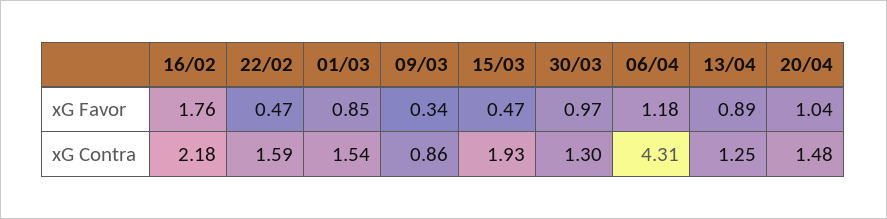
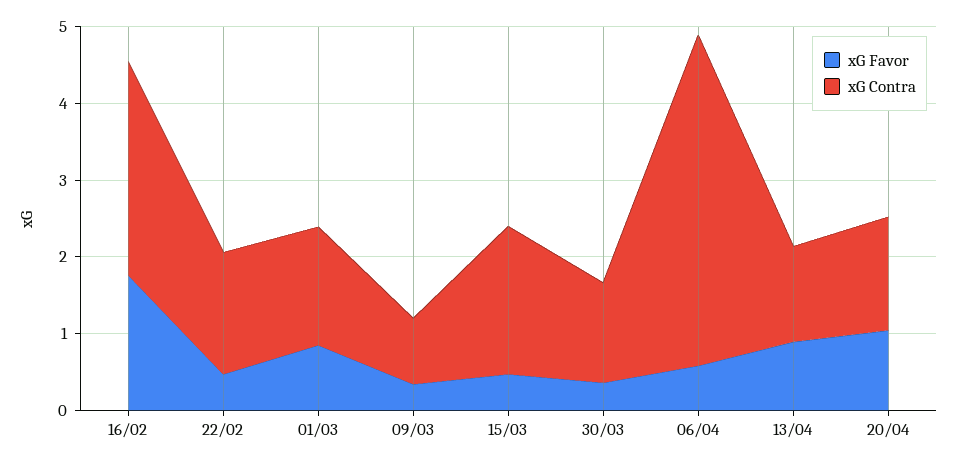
xG Favor, 30/03: 0.97 -> 0.4
xG Favor, 06/04: 1.18 -> 0.6
xG Contra, 16/02: 2.18 -> 2.8

